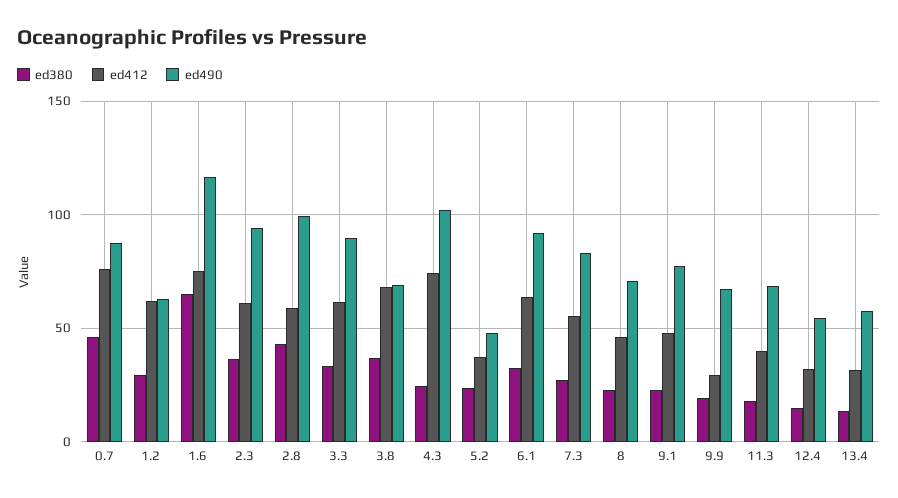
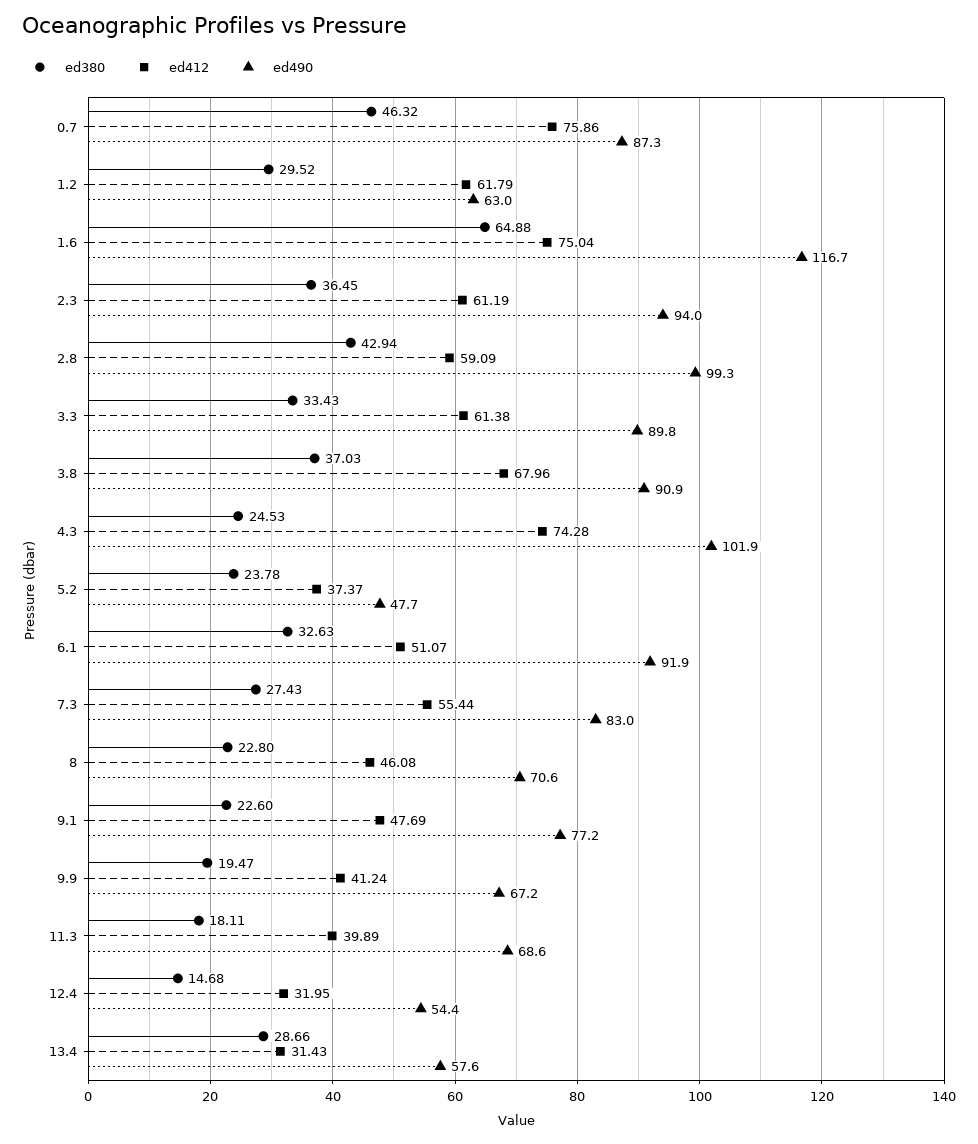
ed490, 3.8: 70 -> 90.9
ed412, 6.1: 65 -> 51.07
ed412, 9.9: 30 -> 41.24
ed380, 13.4: 15 -> 28.66

